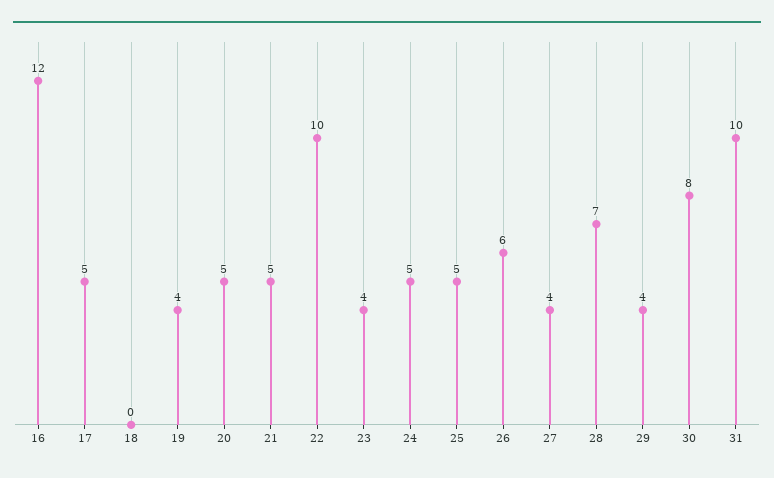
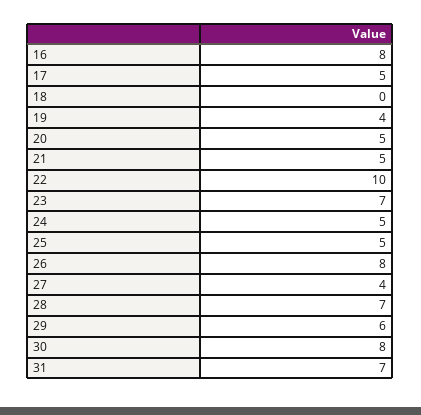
16: 12 -> 8
23: 4 -> 7
26: 6 -> 8
29: 4 -> 6
31: 10 -> 7

